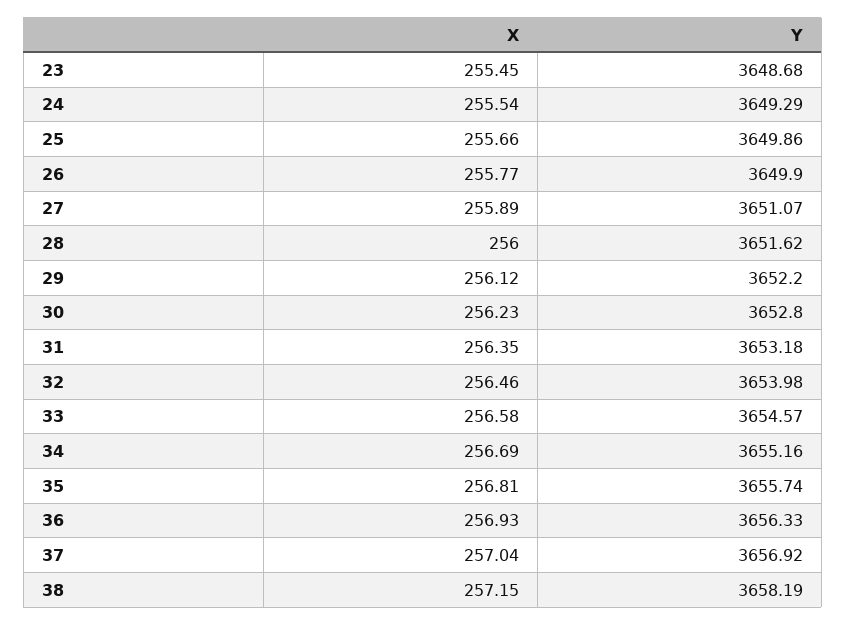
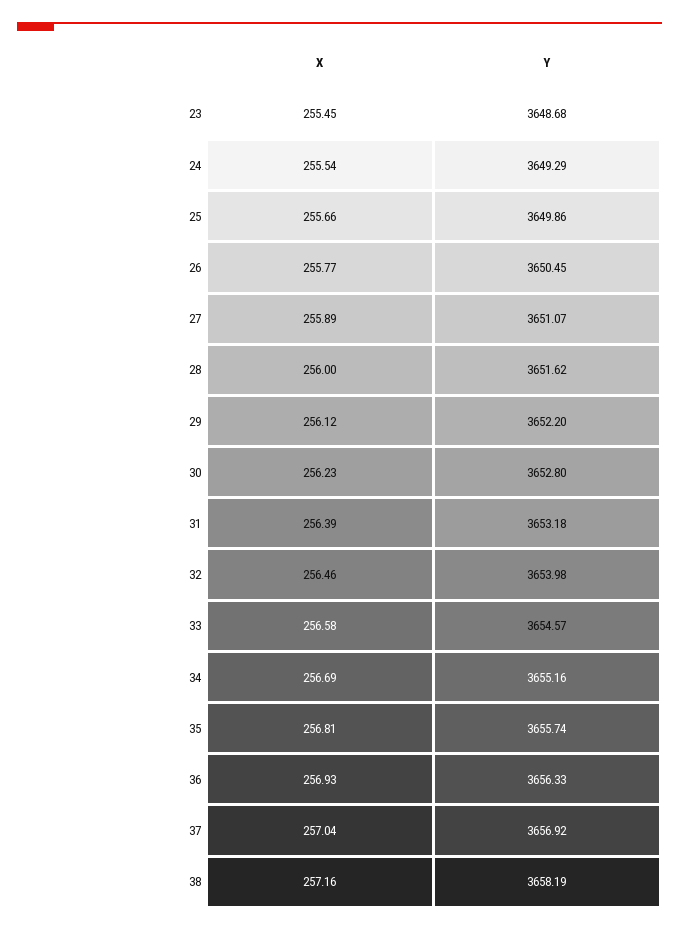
Y, 26: 3649.9 -> 3650.45
X, 31: 256.35 -> 256.39
X, 38: 257.15 -> 257.16

